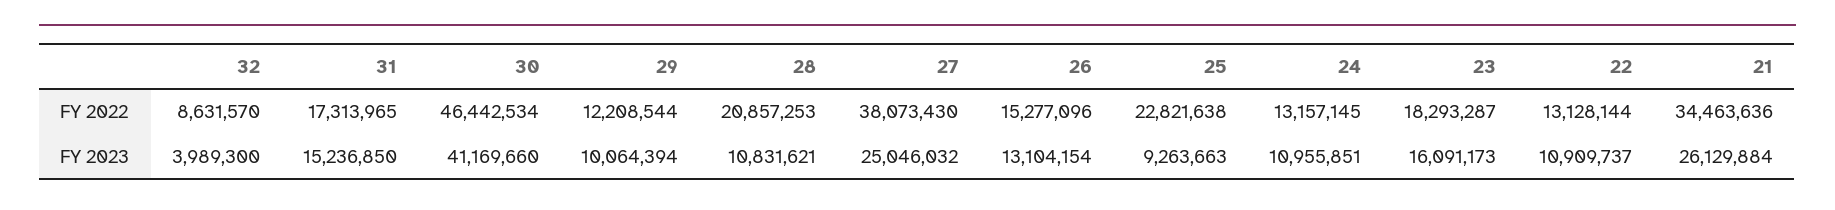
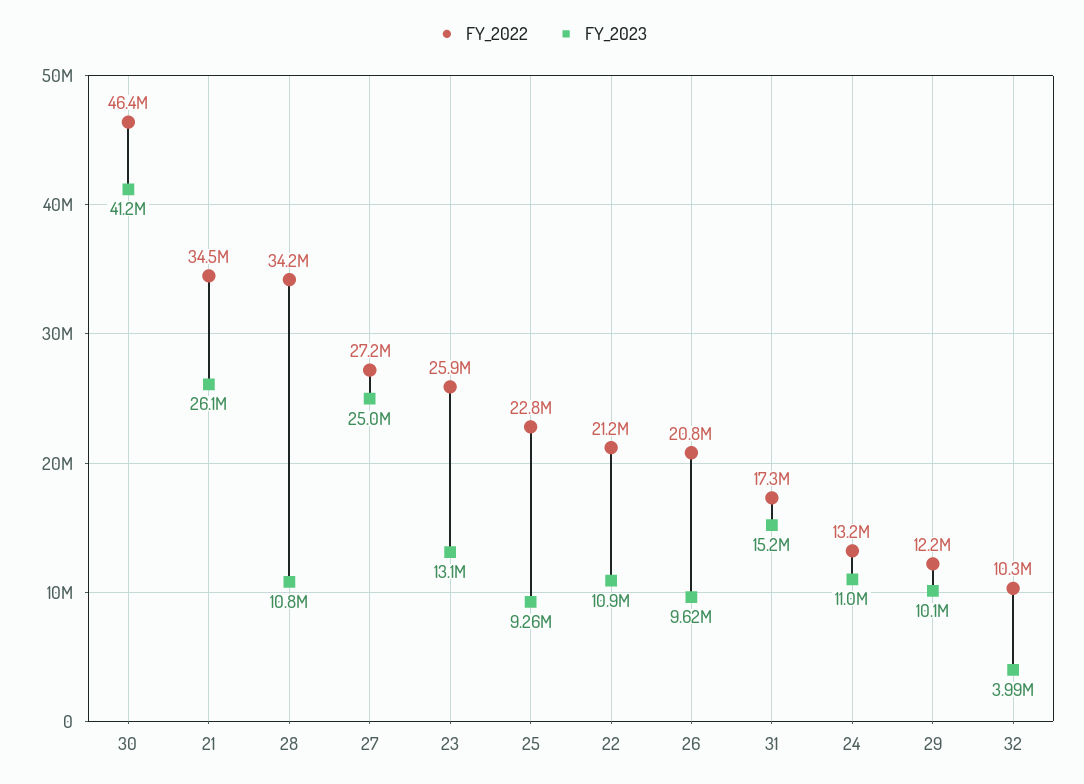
FY 2022, 32: 8631570 -> 10300000
FY 2022, 28: 20857253 -> 34200000
FY 2022, 27: 38073430 -> 27200000
FY 2022, 26: 15277096 -> 20800000
FY 2022, 23: 18293287 -> 25900000
FY 2022, 22: 13128144 -> 21200000
FY 2023, 26: 13104154 -> 9620000
FY 2023, 23: 16091173 -> 13100000

